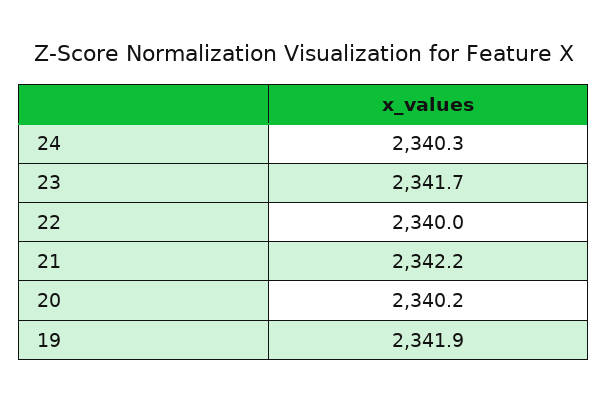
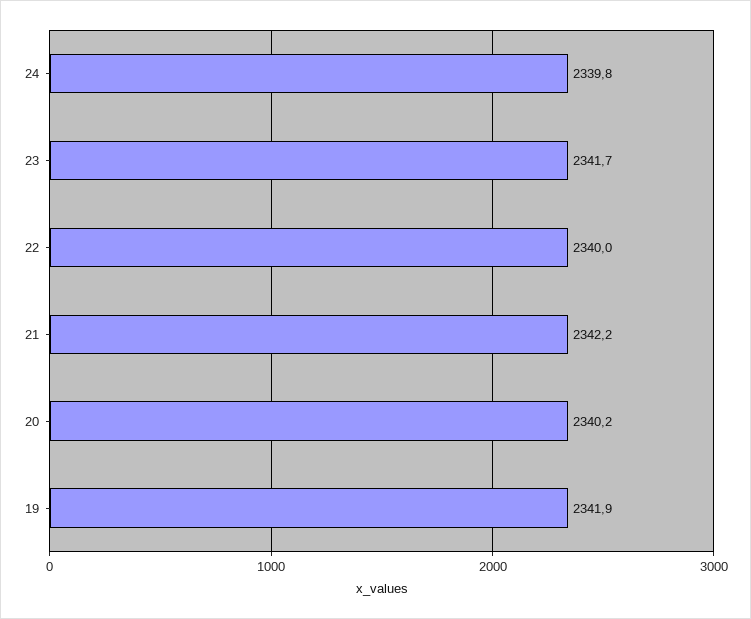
24: 2340.3 -> 2339.8

